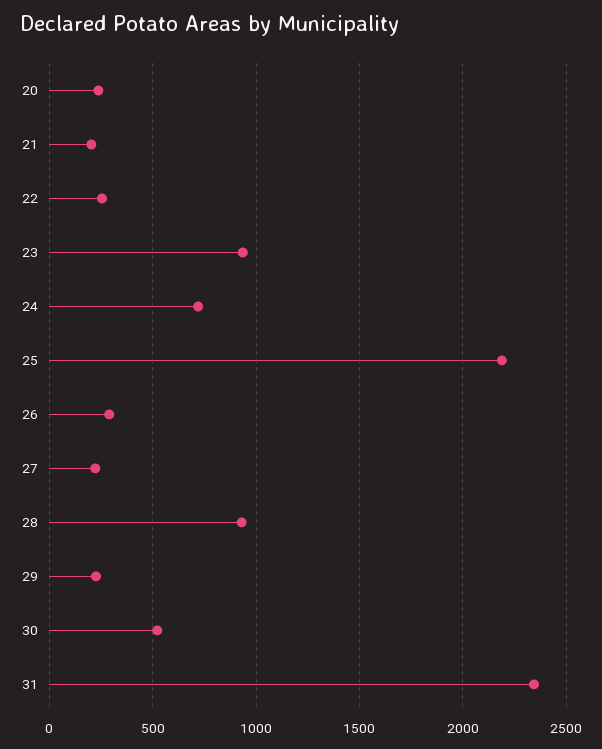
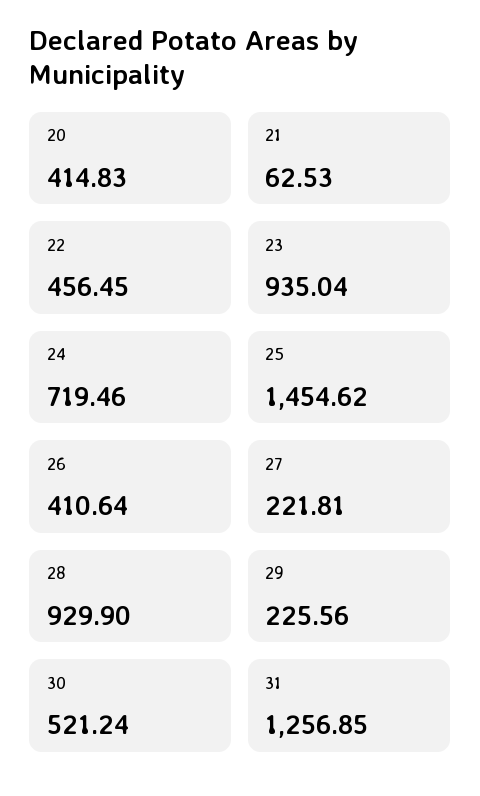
20: 250 -> 414.83
21: 200 -> 62.53
22: 250 -> 456.45
25: 2200 -> 1454.62
26: 300 -> 410.64
31: 2350 -> 1256.85

